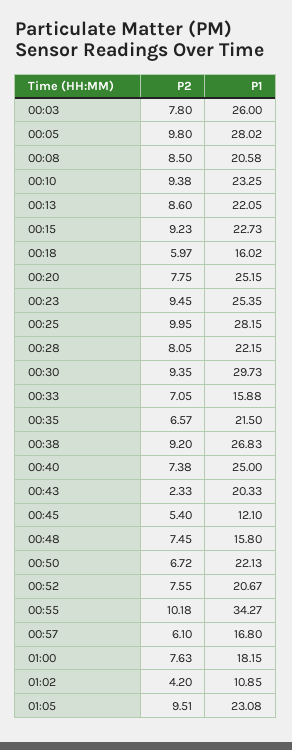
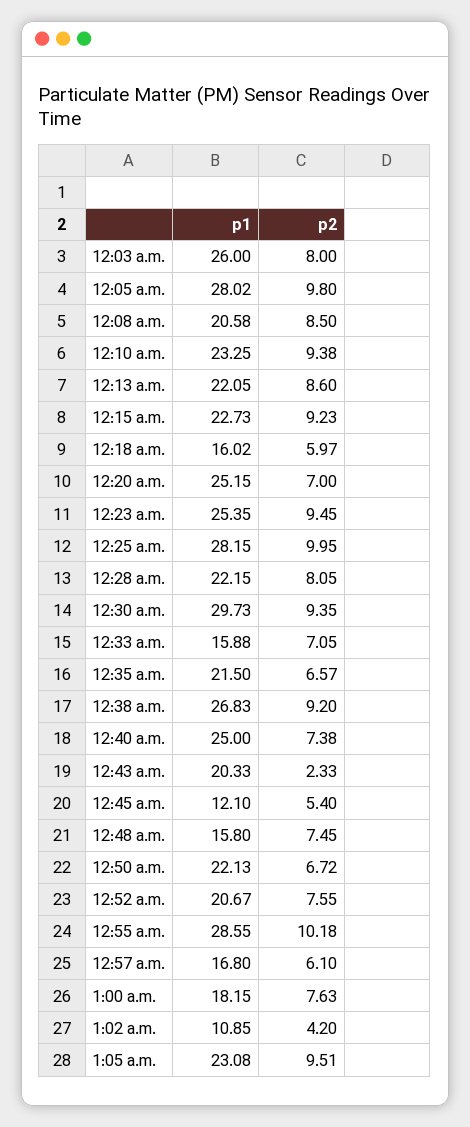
P2, 00:03: 7.8 -> 8
P2, 00:20: 7.75 -> 7
P1, 00:55: 34.27 -> 28.55

